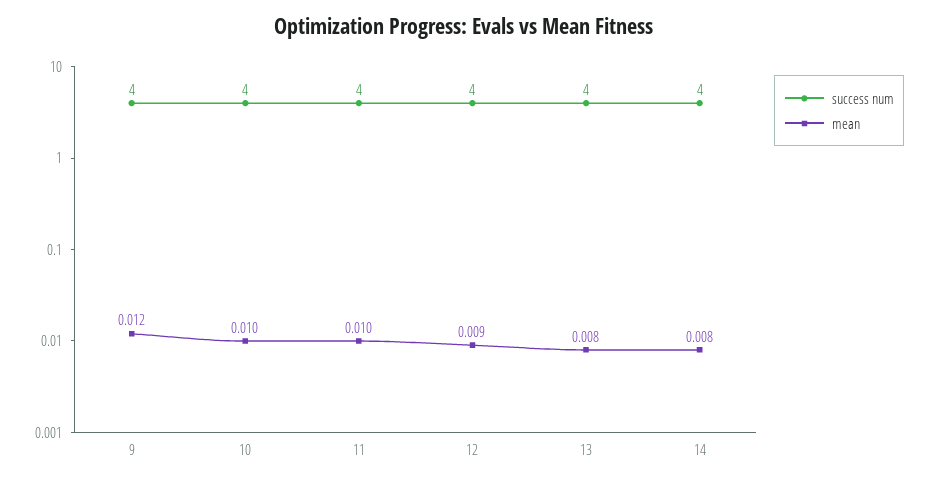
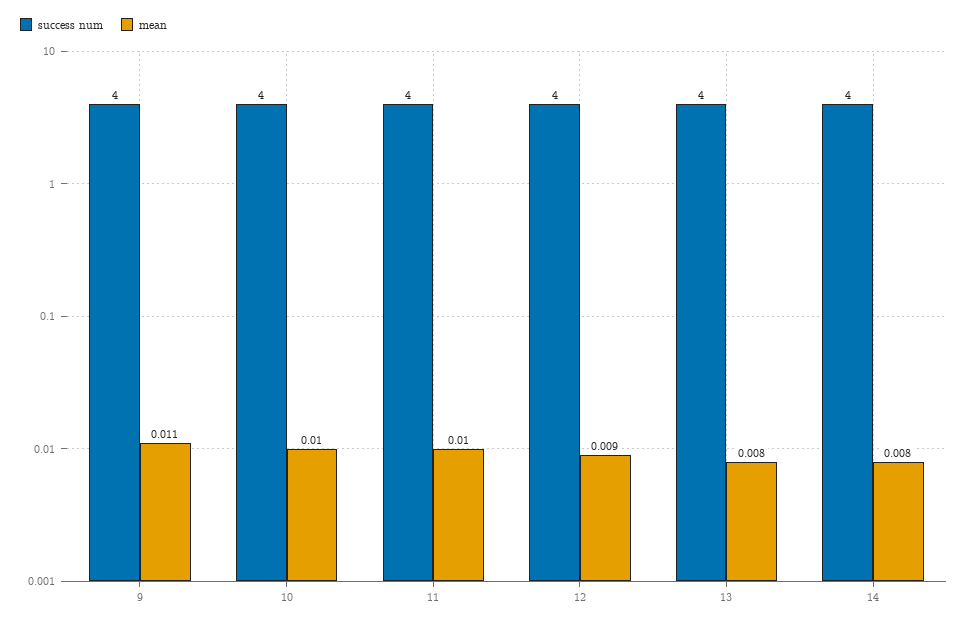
mean, 9: 0.012 -> 0.011

